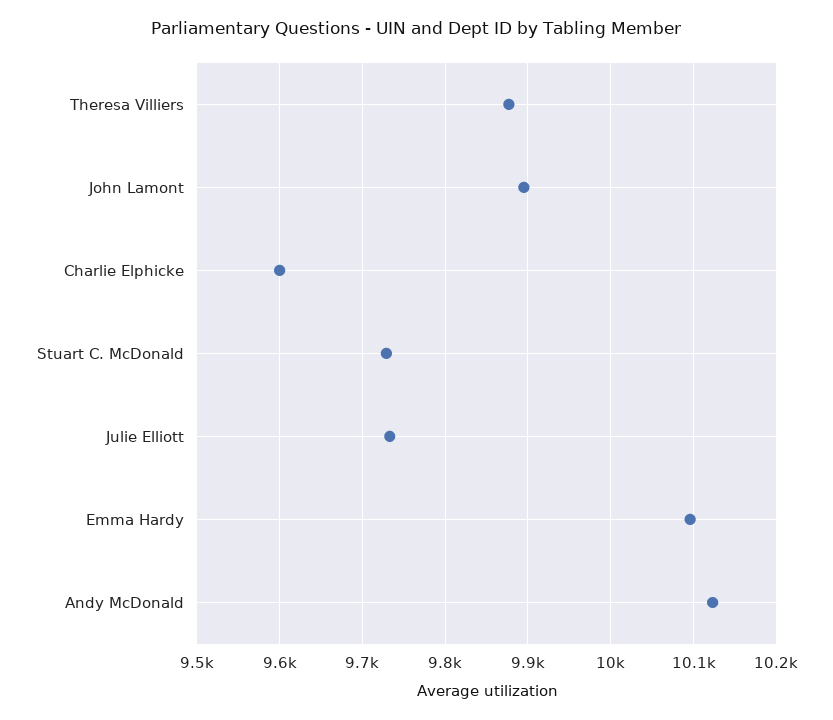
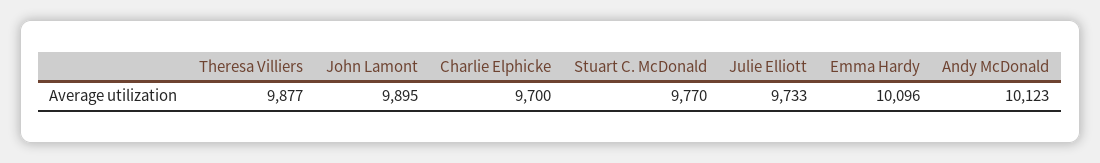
Charlie Elphicke: 9600 -> 9700
Stuart C. McDonald: 9730 -> 9770

